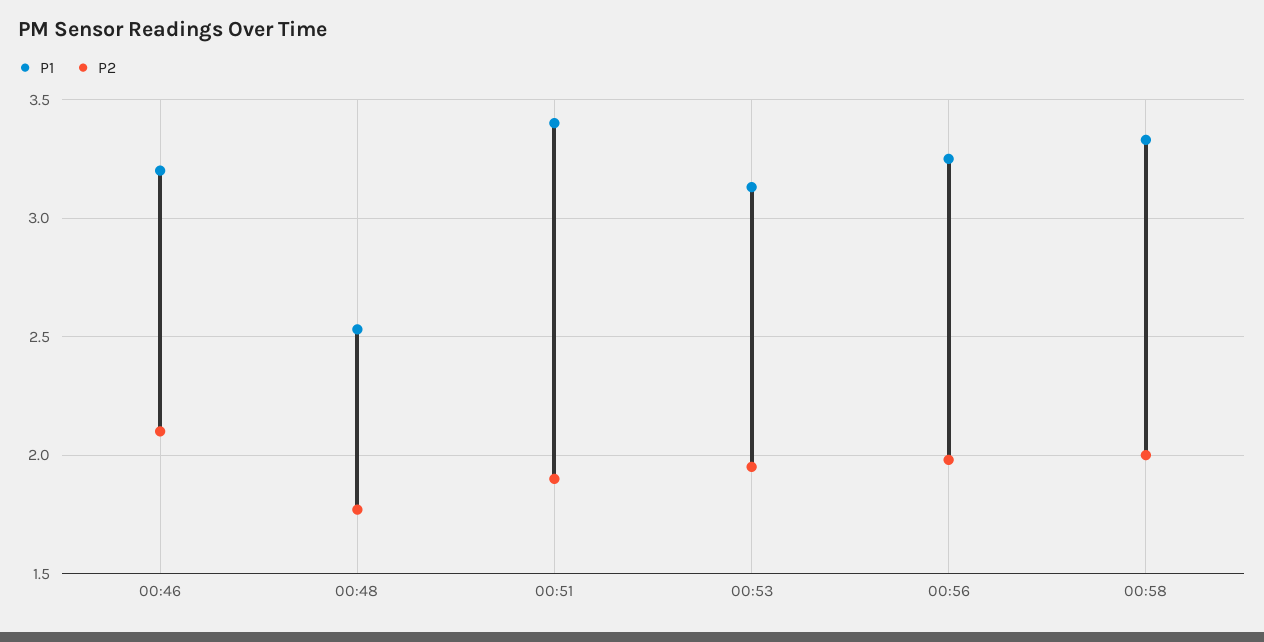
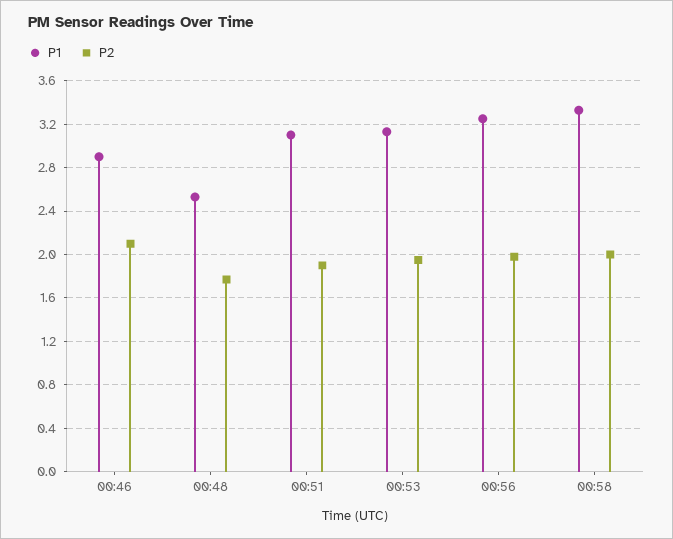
P1, 00:46: 3.2 -> 2.9
P1, 00:51: 3.4 -> 3.1

